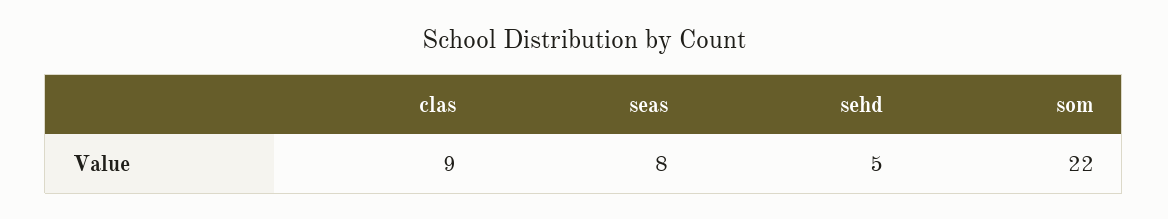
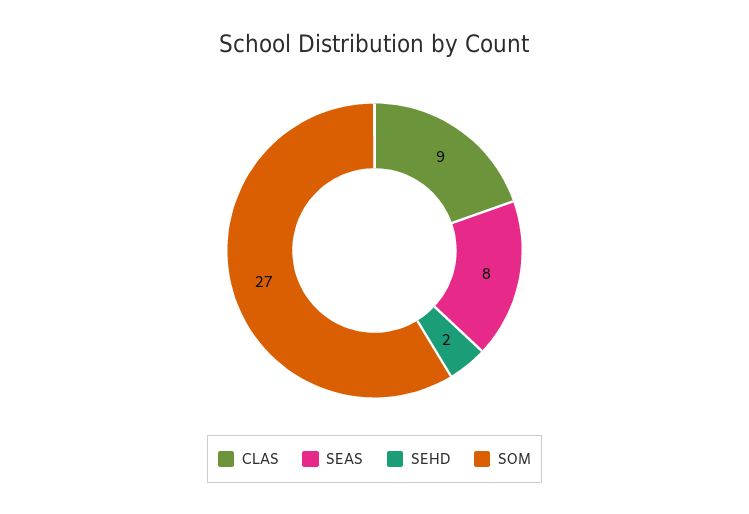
sehd: 5 -> 2
som: 22 -> 27

